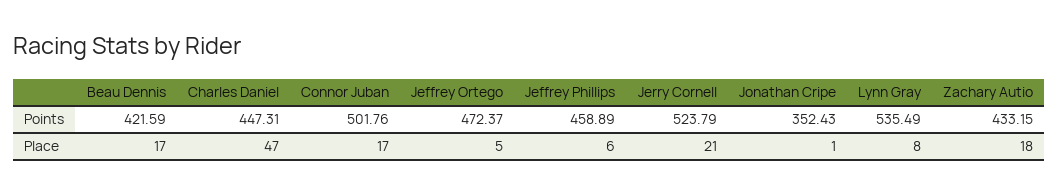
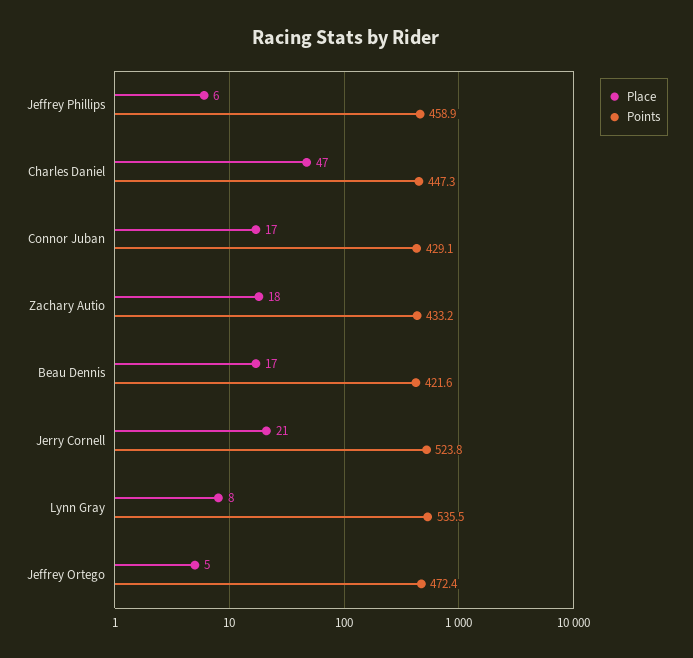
Points, Connor Juban: 501.76 -> 429.1
Points, Jonathan Cripe: 352.43 -> none
Place, Jonathan Cripe: 1 -> none

